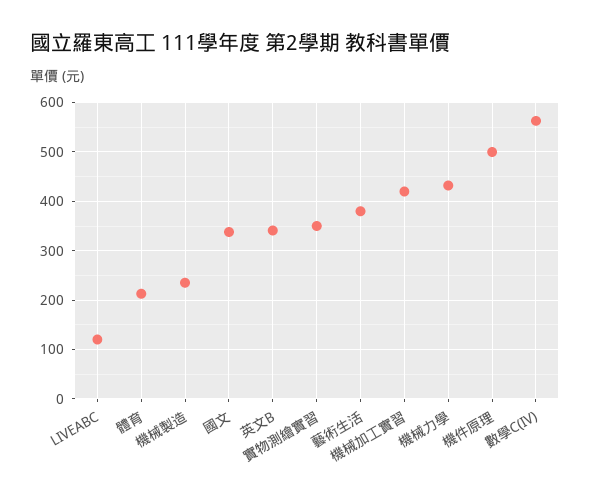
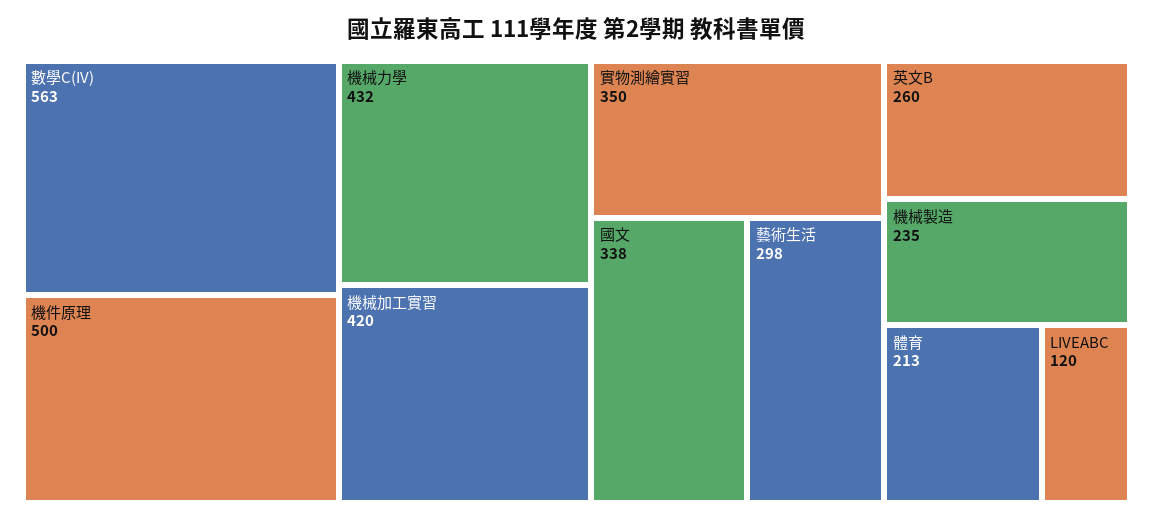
英文B: 340 -> 260
藝術生活: 380 -> 298

